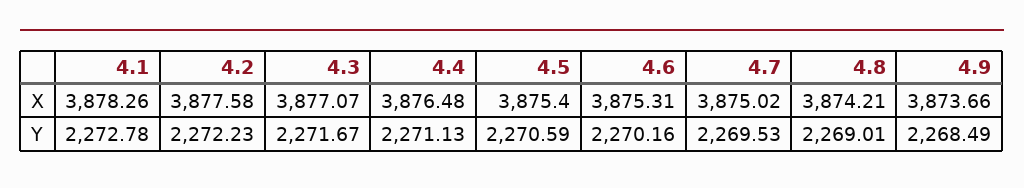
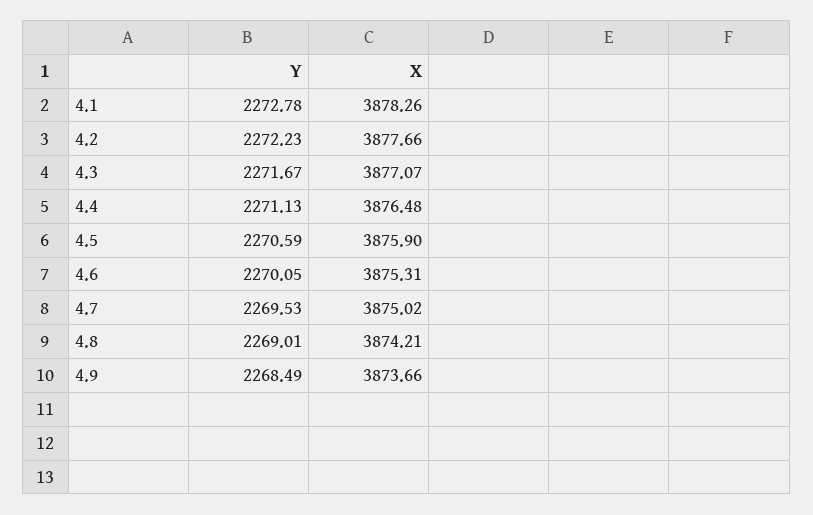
4.2, X: 3877.58 -> 3877.66
4.5, X: 3875.4 -> 3875.9
4.6, Y: 2270.16 -> 2270.05

